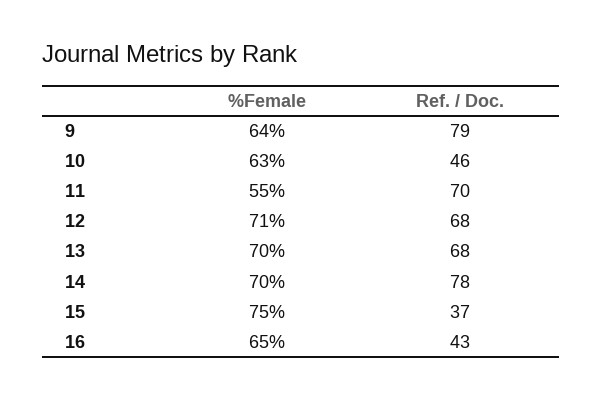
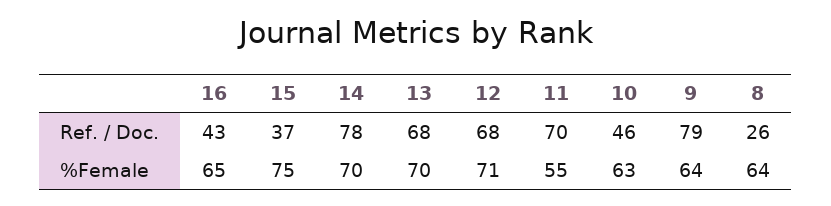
Ref. / Doc., 8: none -> 26
%Female, 8: none -> 64

